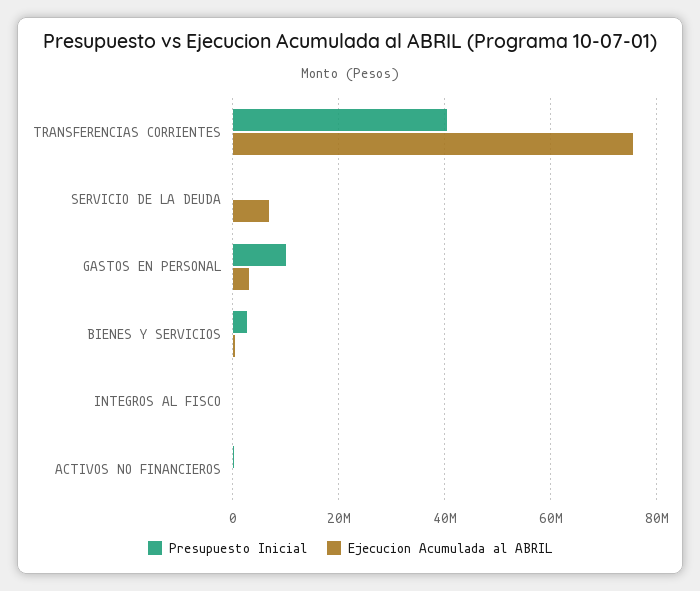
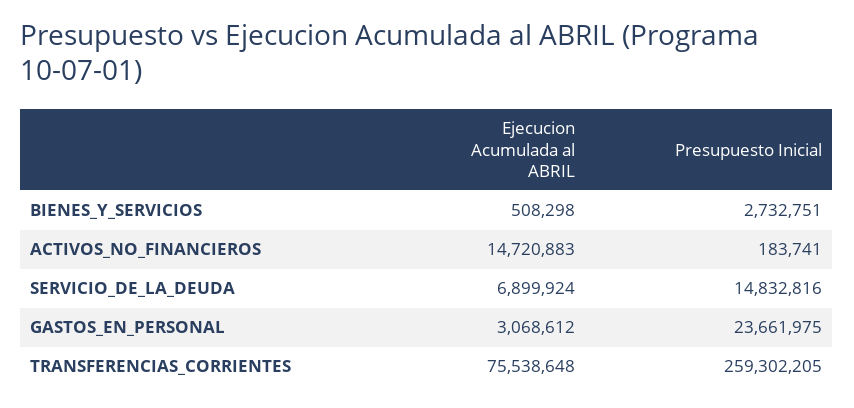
Presupuesto Inicial, TRANSFERENCIAS CORRIENTES: 40000000 -> 259302205
Presupuesto Inicial, SERVICIO DE LA DEUDA: 0 -> 14832816
Presupuesto Inicial, GASTOS EN PERSONAL: 10000000 -> 23661975
Presupuesto Inicial, INTEGROS AL FISCO: 0 -> none
Ejecucion Acumulada al ABRIL, INTEGROS AL FISCO: 0 -> none
Ejecucion Acumulada al ABRIL, ACTIVOS NO FINANCIEROS: 0 -> 14720883

